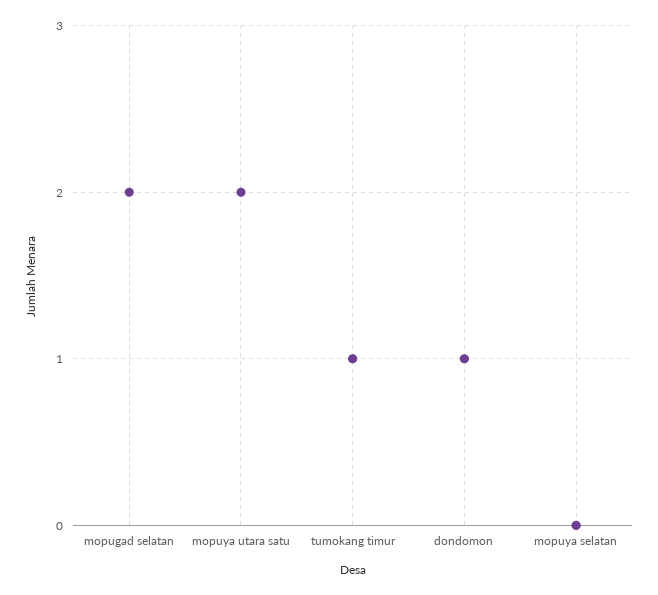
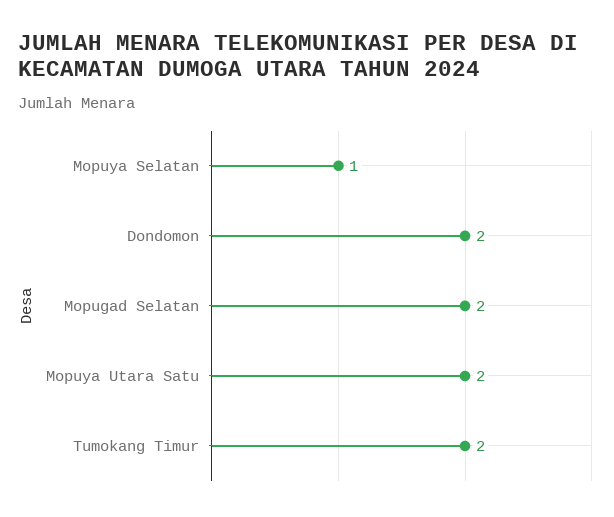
tumokang timur: 1 -> 2
dondomon: 1 -> 2
mopuya selatan: 0 -> 1

